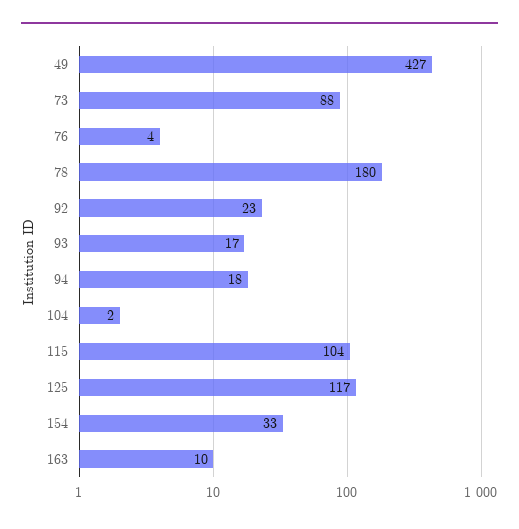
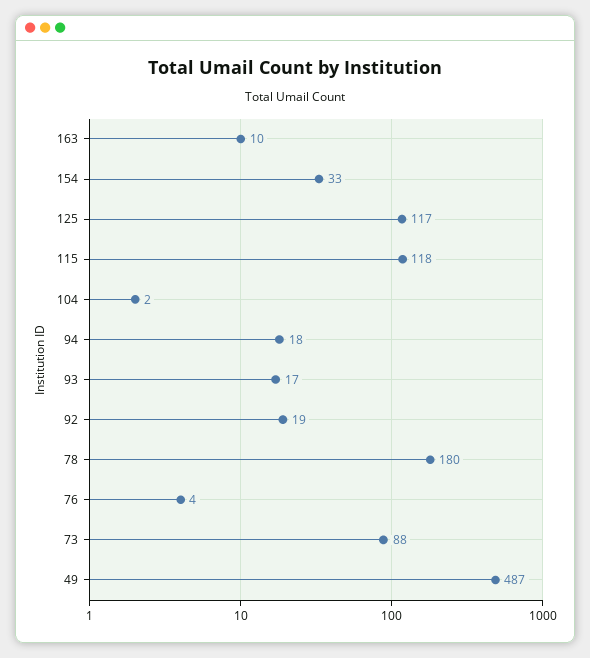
49: 427 -> 487
92: 23 -> 19
115: 104 -> 118

